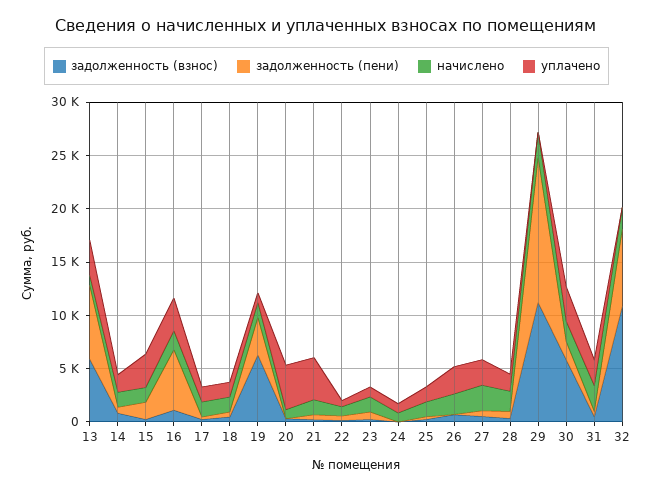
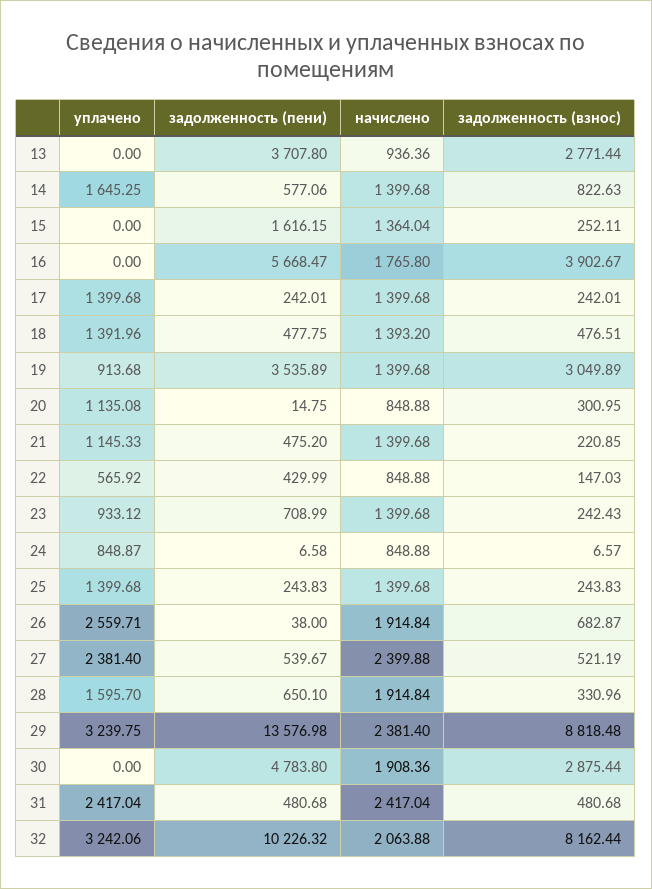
задолженность (взнос), 13: 6000 -> 2771.44
задолженность (пени), 13: 7000 -> 3707.8
уплачено, 13: 3000 -> 0
уплачено, 15: 3000 -> 0
задолженность (взнос), 16: 1000 -> 3902.67
уплачено, 16: 3000 -> 0
задолженность (взнос), 19: 6000 -> 3049.89
уплачено, 20: 4000 -> 1135.08
уплачено, 21: 4000 -> 1145.33
задолженность (взнос), 29: 11000 -> 8818.48
уплачено, 29: 0 -> 3239.75
задолженность (взнос), 30: 6000 -> 2875.44
задолженность (пени), 30: 2000 -> 4783.8
уплачено, 30: 3000 -> 0
задолженность (взнос), 32: 11000 -> 8162.44
задолженность (пени), 32: 7000 -> 10226.32
уплачено, 32: 0 -> 3242.06

